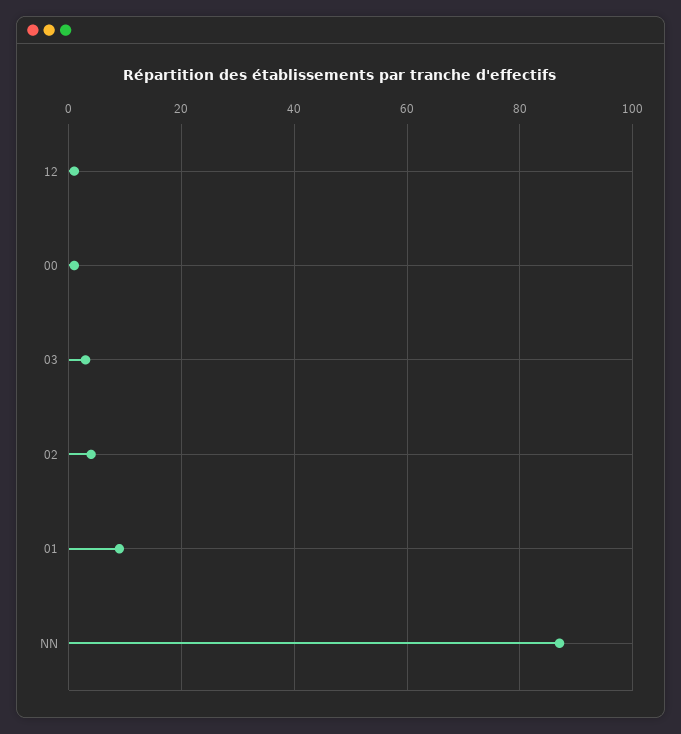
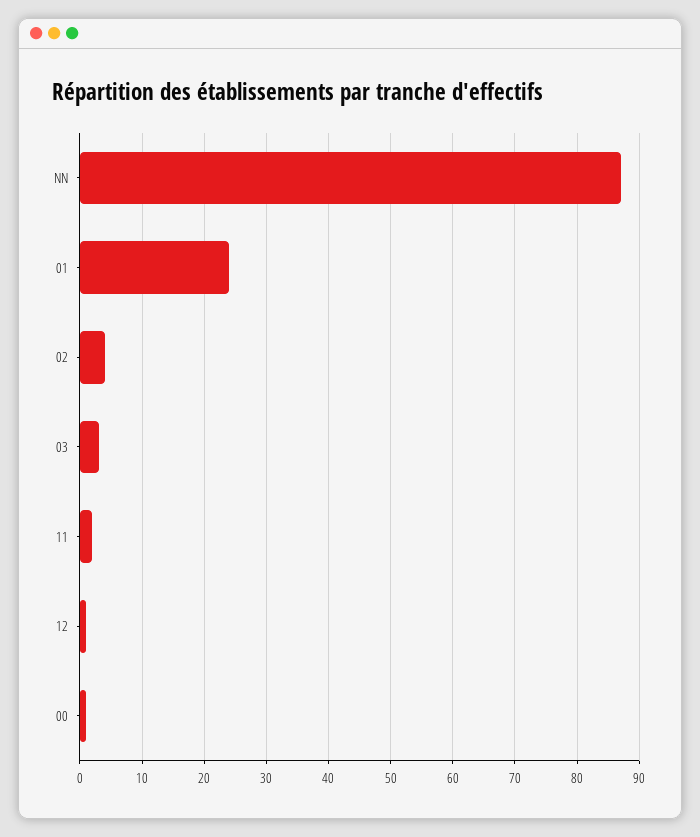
01: 10 -> 24
11: none -> 2

